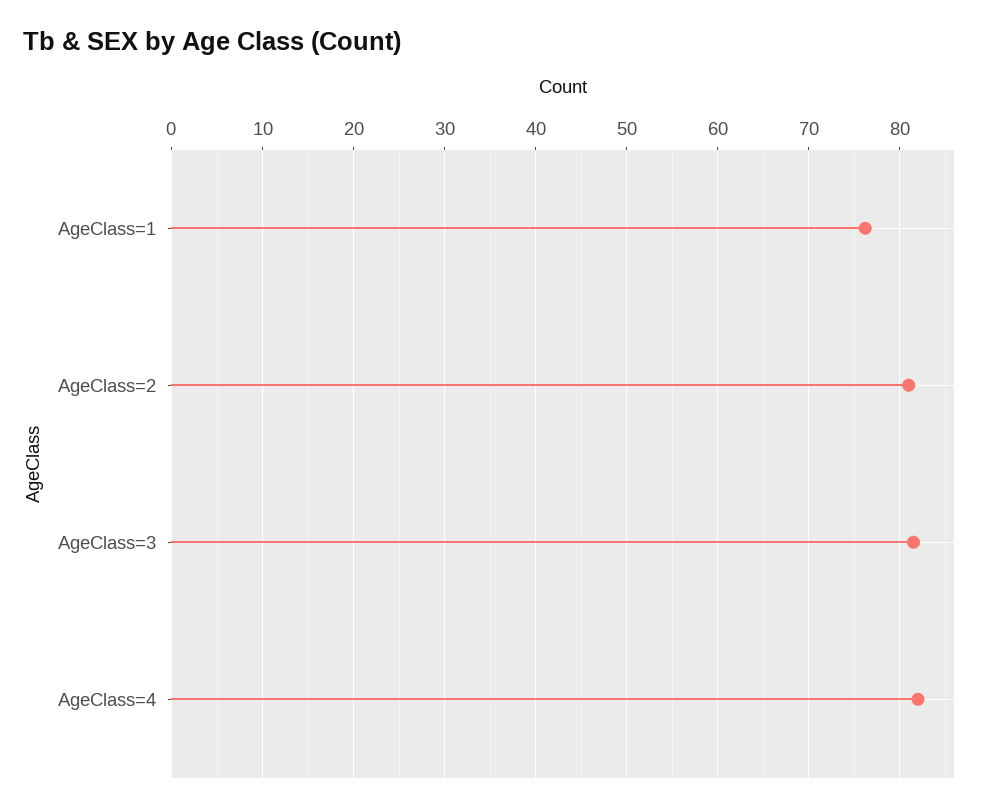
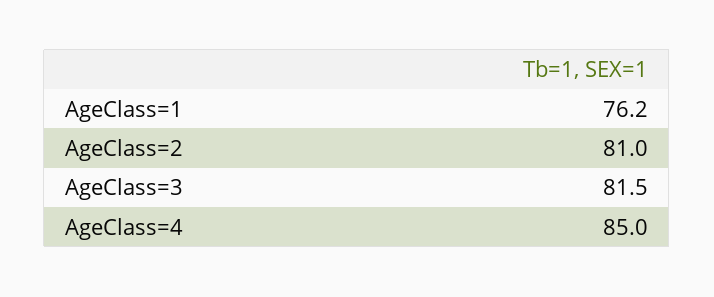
AgeClass=4: 82 -> 85

